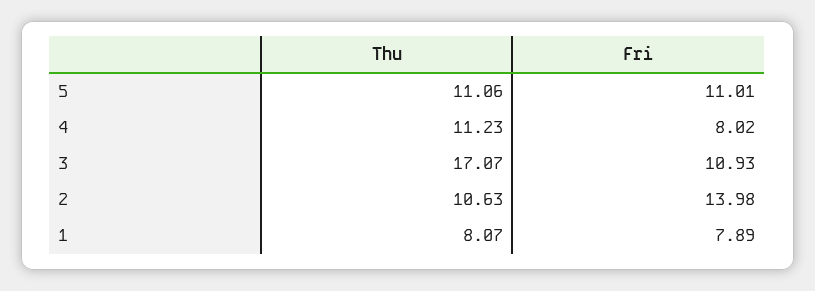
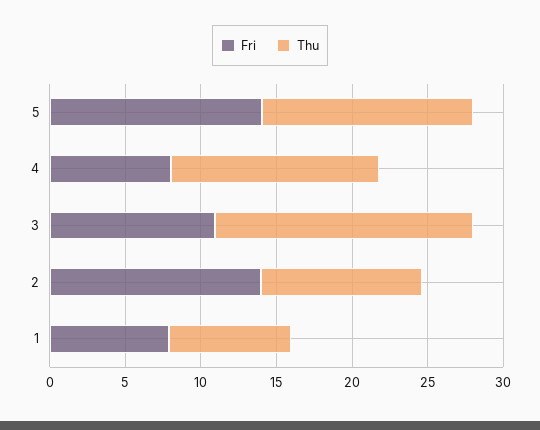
Thu, 5: 11.06 -> 14
Fri, 5: 11.01 -> 14
Thu, 4: 11.23 -> 14

